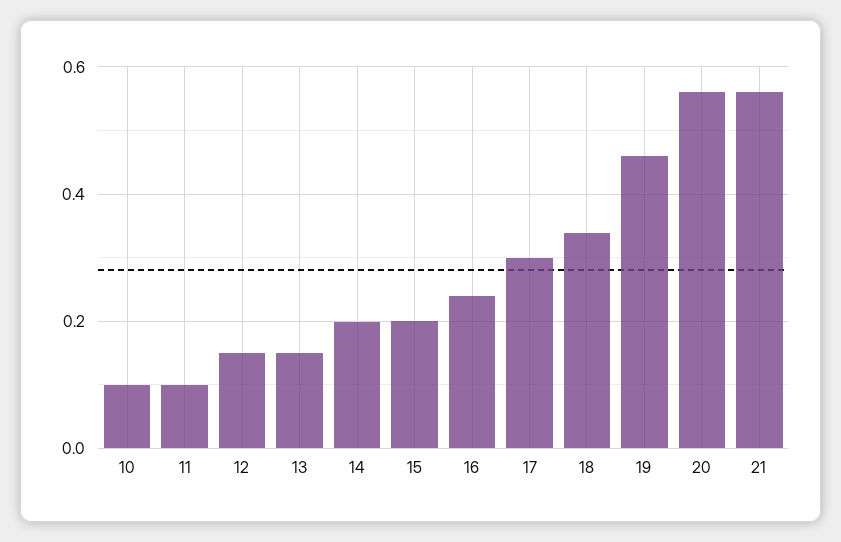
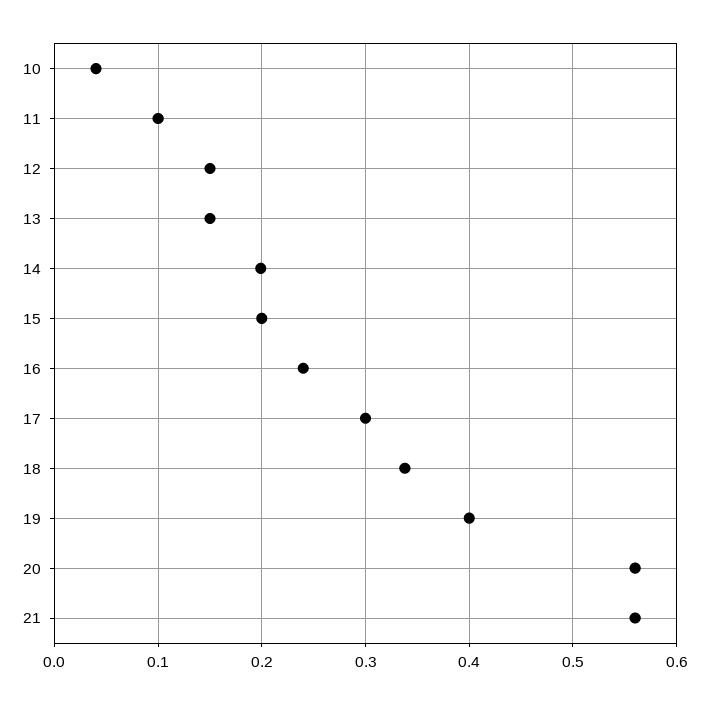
10: 0.1 -> 0.04
19: 0.46 -> 0.4

